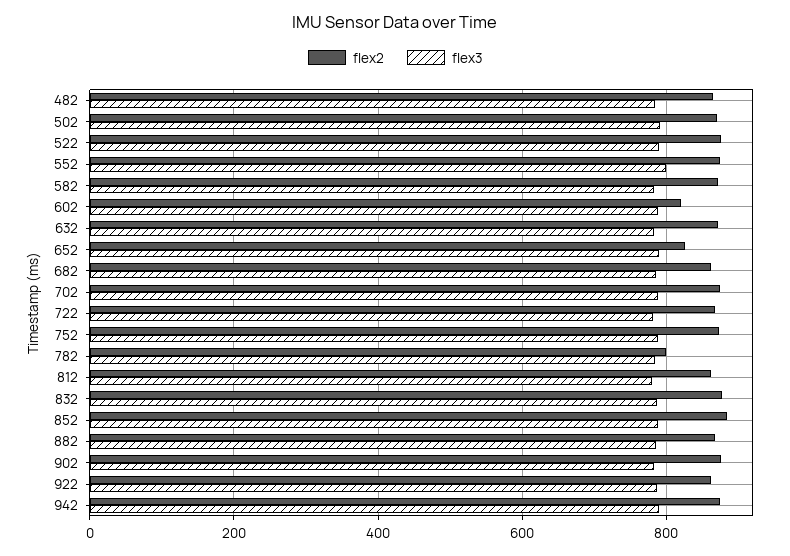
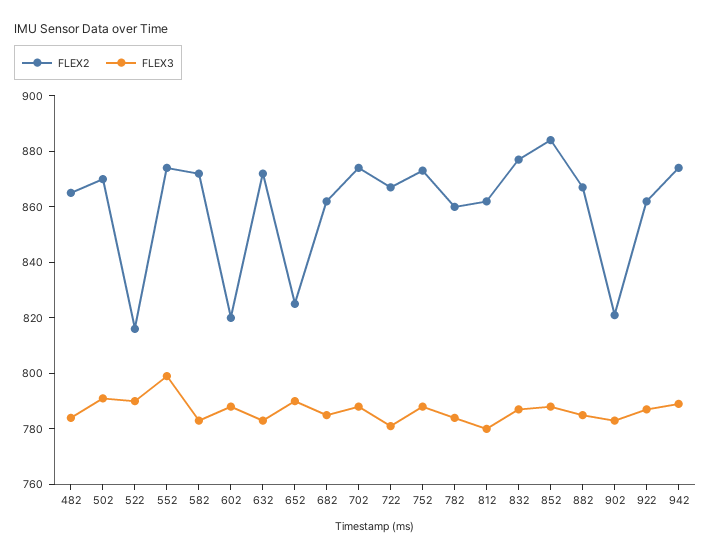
flex2, 522: 880 -> 815
flex2, 782: 800 -> 860
flex2, 902: 880 -> 820

